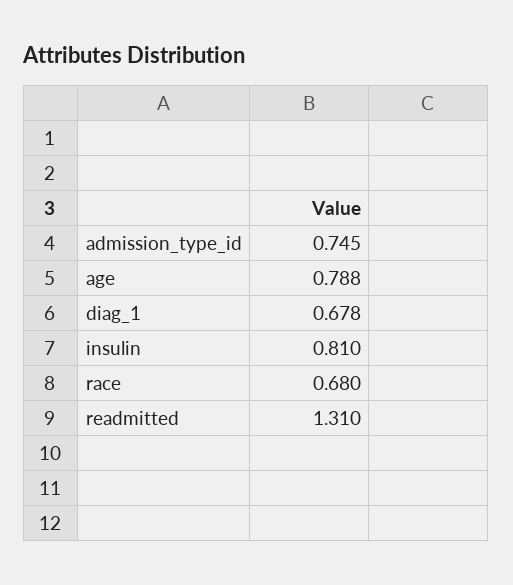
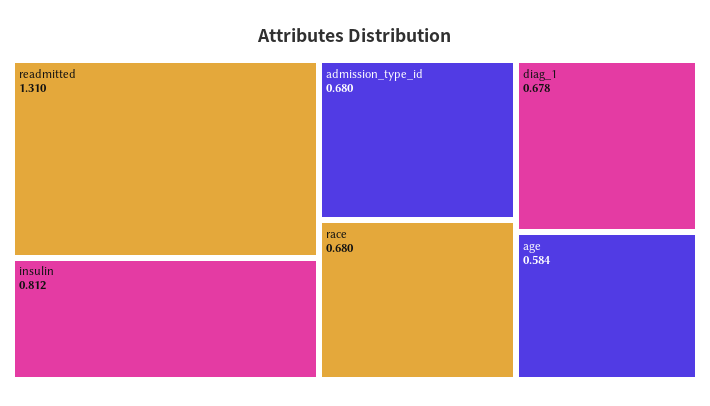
admission_type_id: 0.745 -> 0.68
age: 0.788 -> 0.584
insulin: 0.81 -> 0.812

